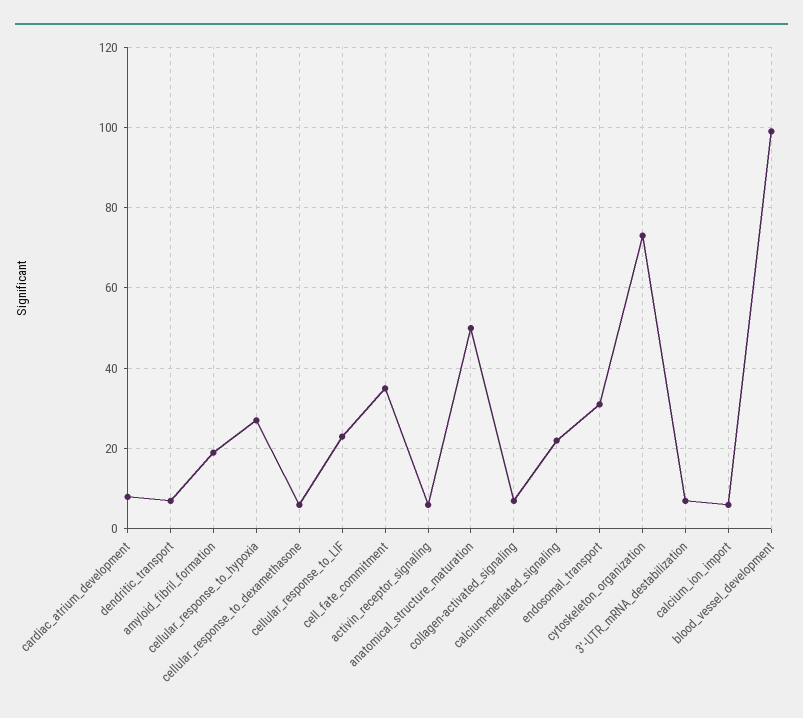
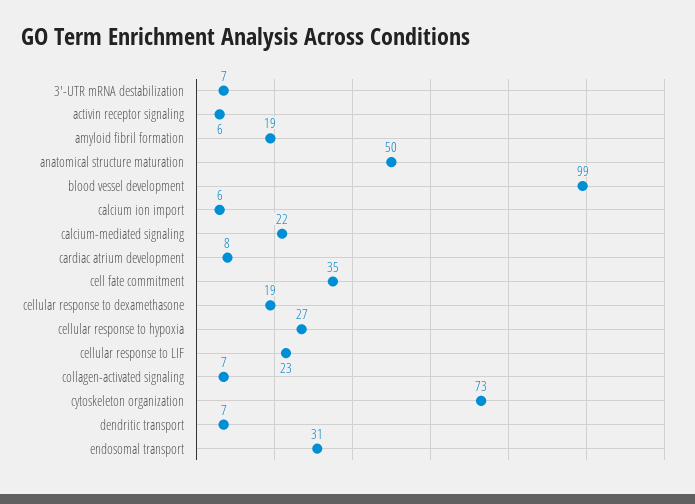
cellular_response_to_dexamethasone: 5 -> 19

